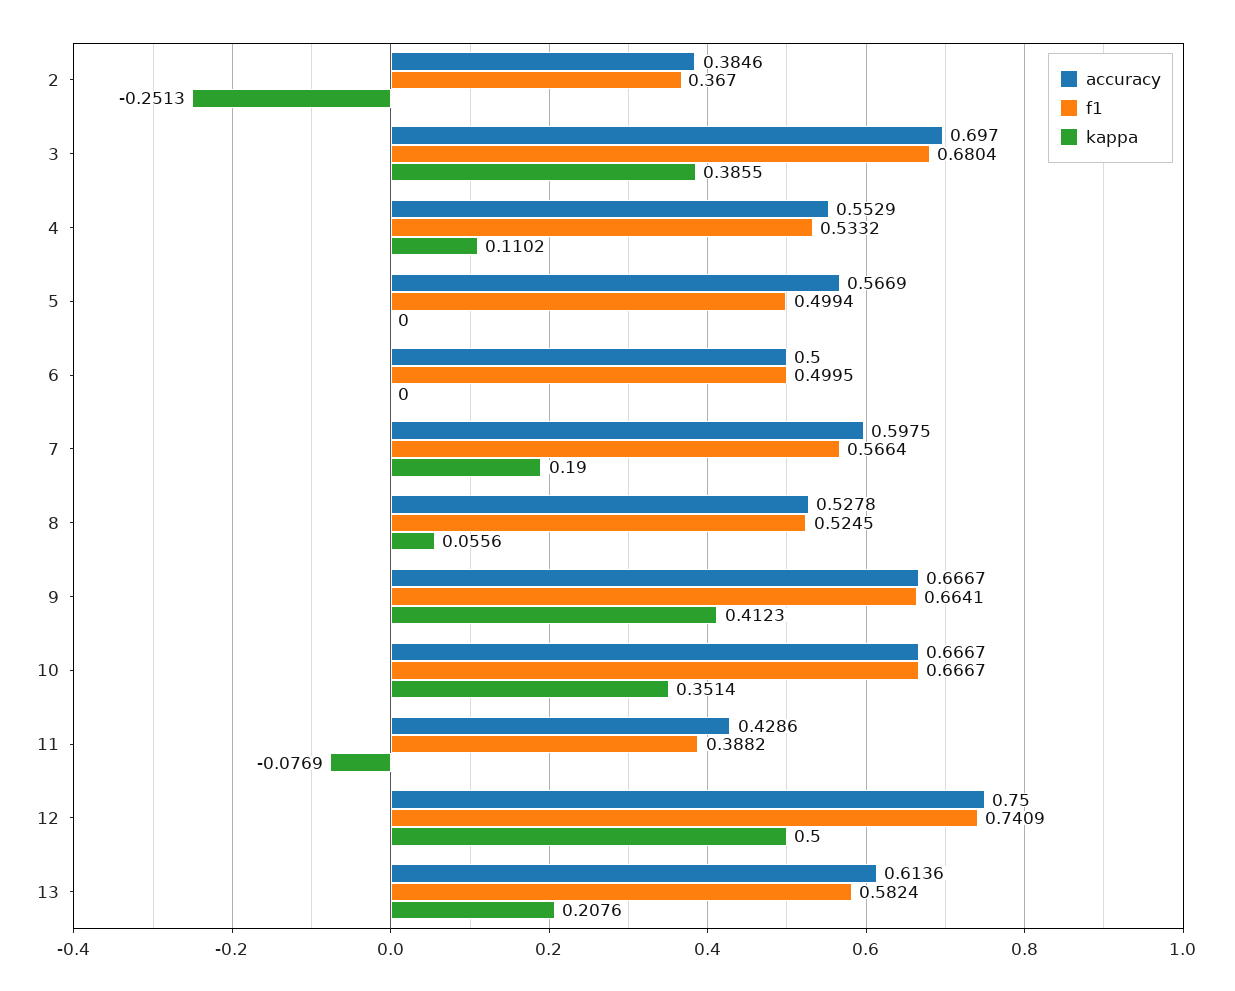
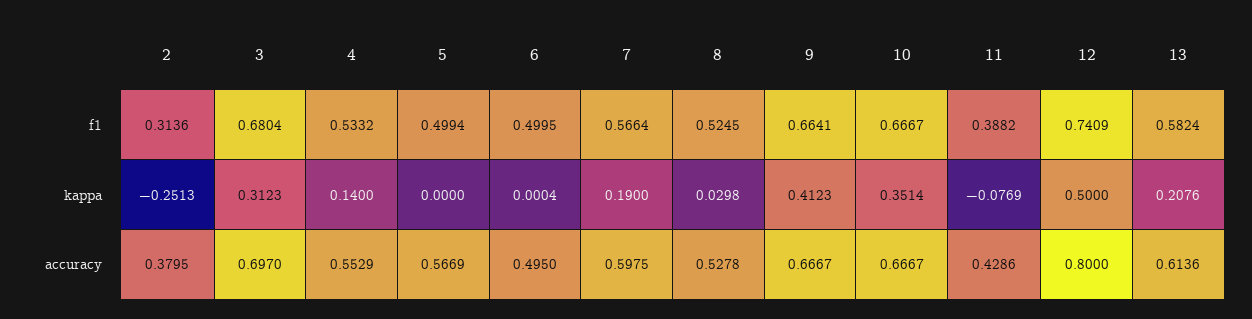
accuracy, 2: 0.3846 -> 0.3795
f1, 2: 0.367 -> 0.3136
kappa, 3: 0.3855 -> 0.3123
kappa, 4: 0.1102 -> 0.14
accuracy, 6: 0.5 -> 0.495
kappa, 6: 0 -> 0.0004
kappa, 8: 0.0556 -> 0.0298
accuracy, 12: 0.75 -> 0.8

